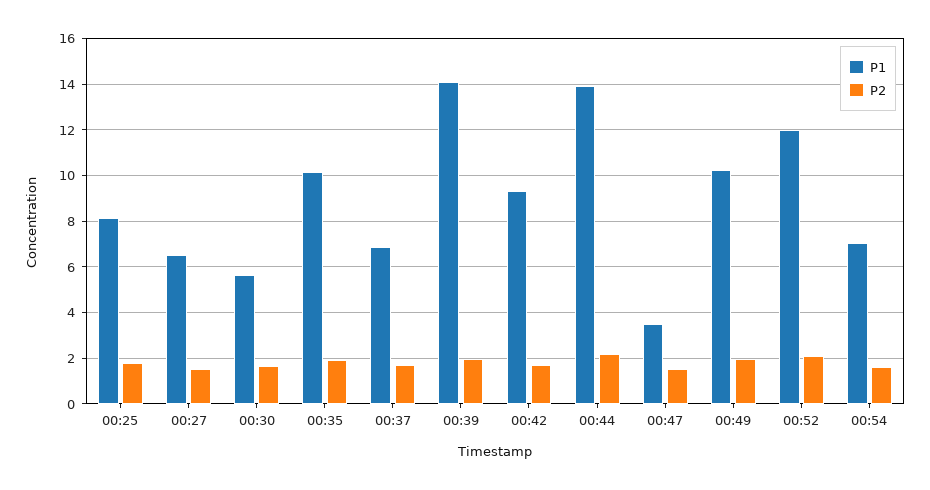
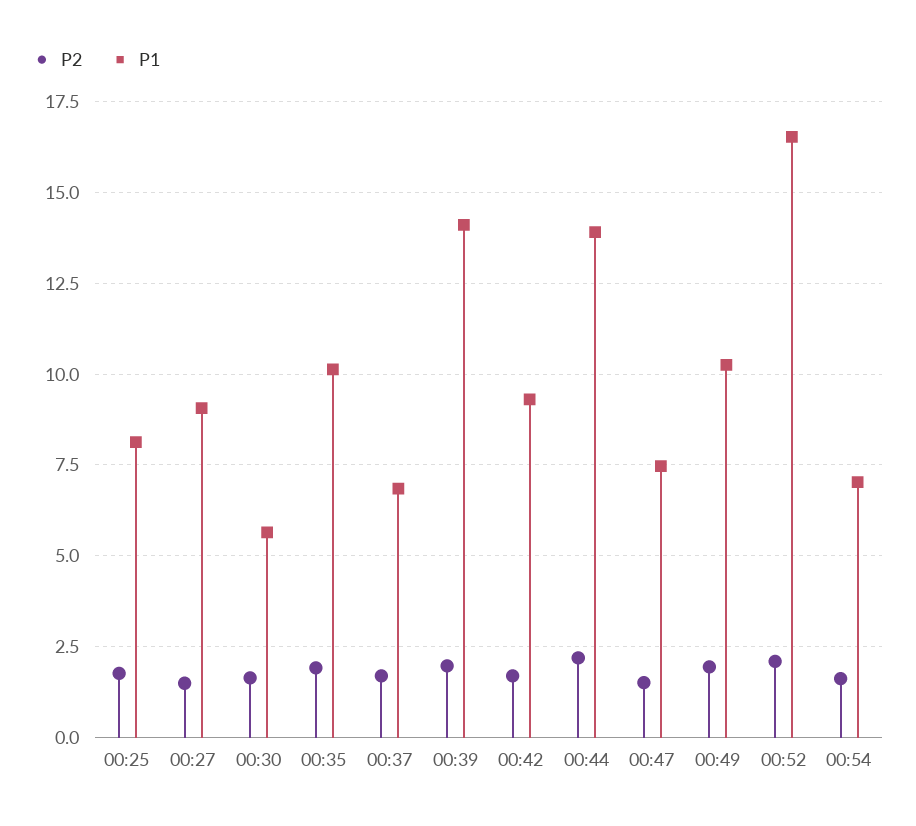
P1, 00:27: 6.5 -> 9
P1, 00:47: 3.5 -> 7.5
P1, 00:52: 12 -> 16.5

